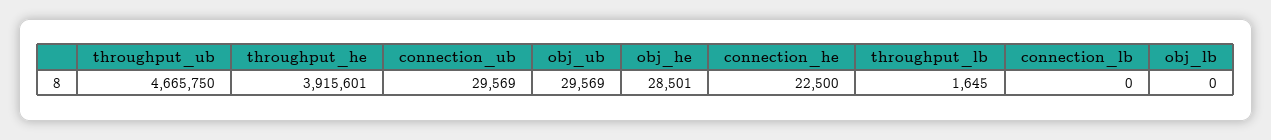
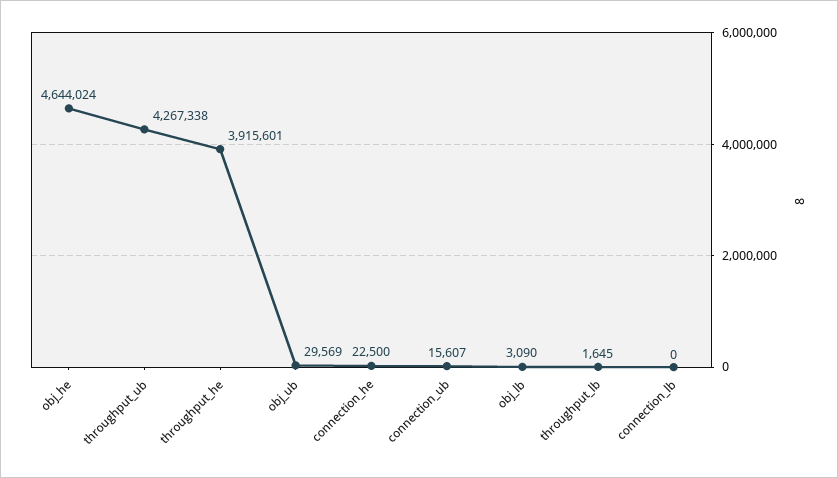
throughput_ub: 4665750 -> 4267338
connection_ub: 29569 -> 15607
obj_he: 28501 -> 4644024
obj_lb: 0 -> 3090

